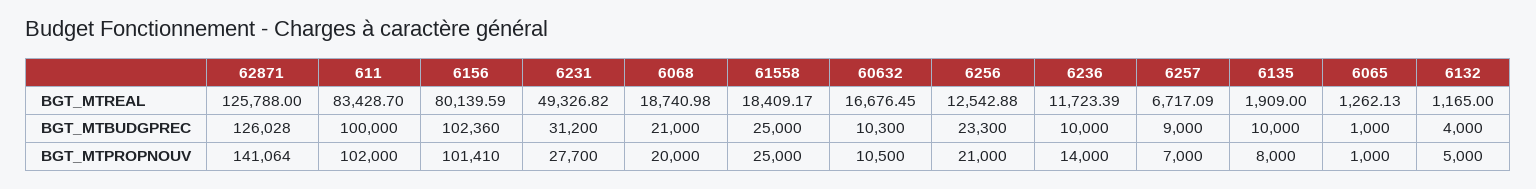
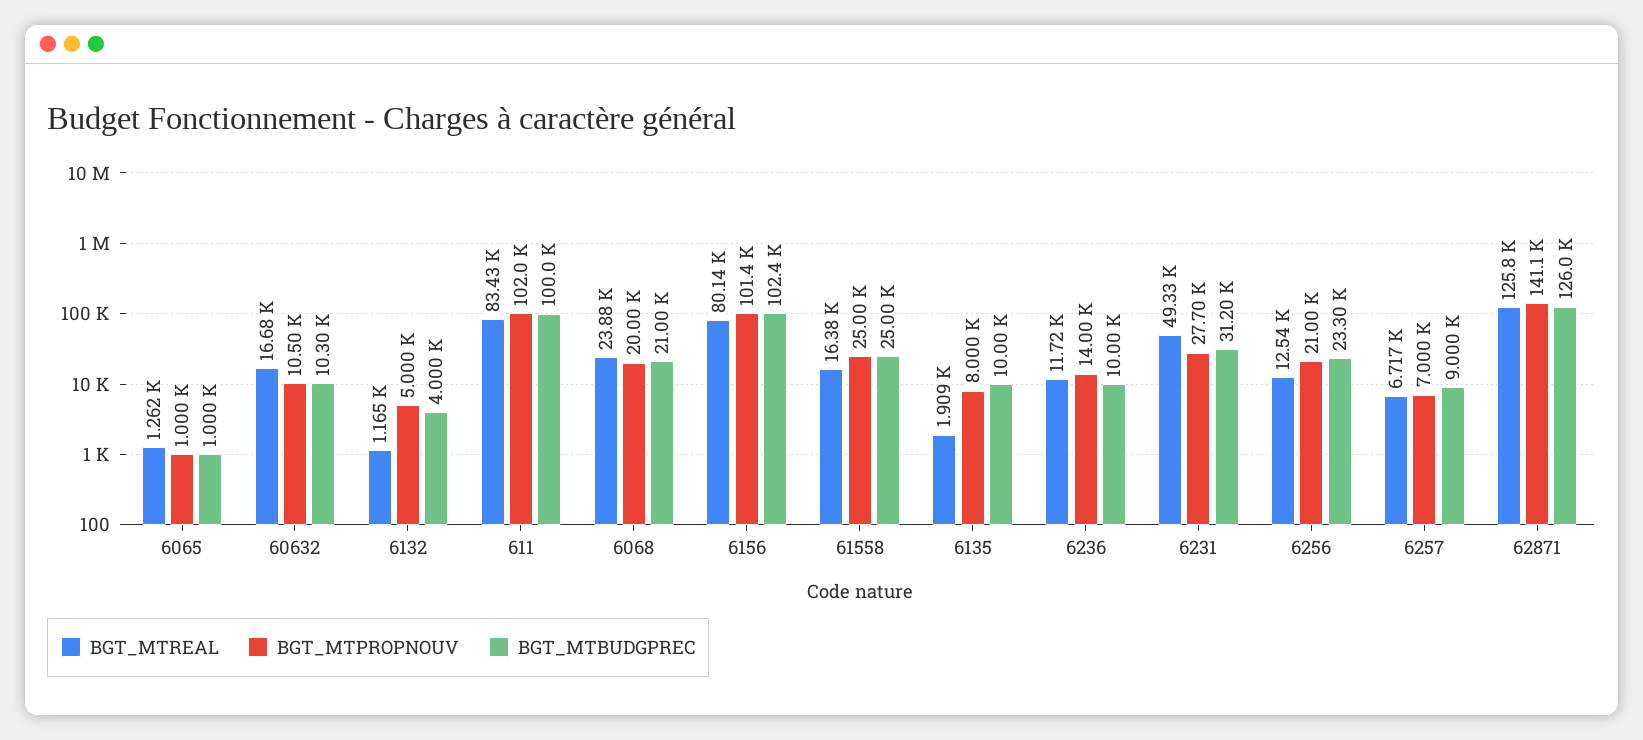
BGT_MTREAL, 6068: 18740.98 -> 23880
BGT_MTREAL, 61558: 18409.17 -> 16380

